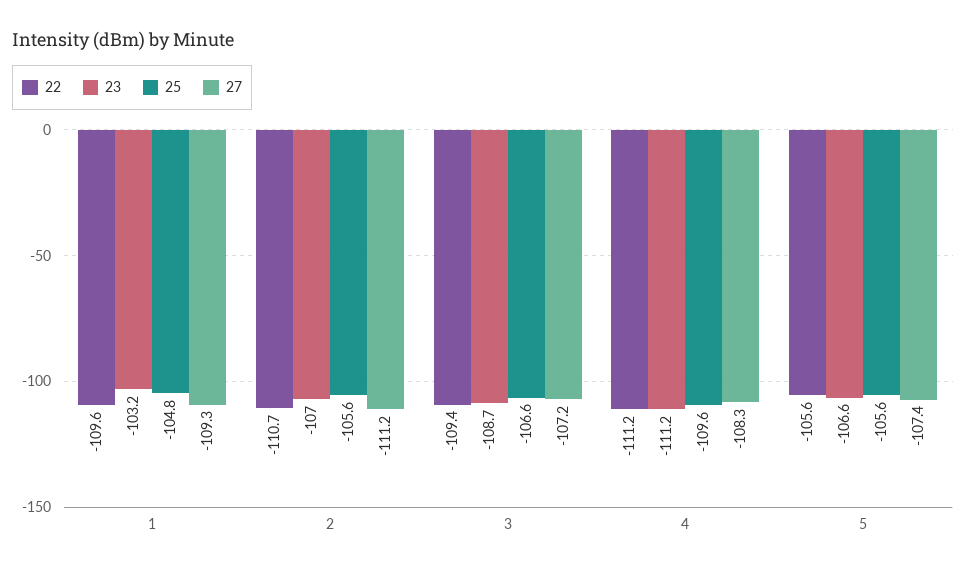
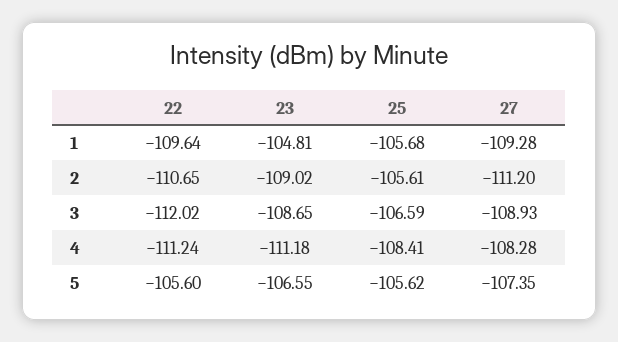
23, 1: -103.2 -> -104.81
25, 1: -104.8 -> -105.68
23, 2: -107 -> -109.02
22, 3: -109.4 -> -112.02
27, 3: -107.2 -> -108.93
25, 4: -109.6 -> -108.41

